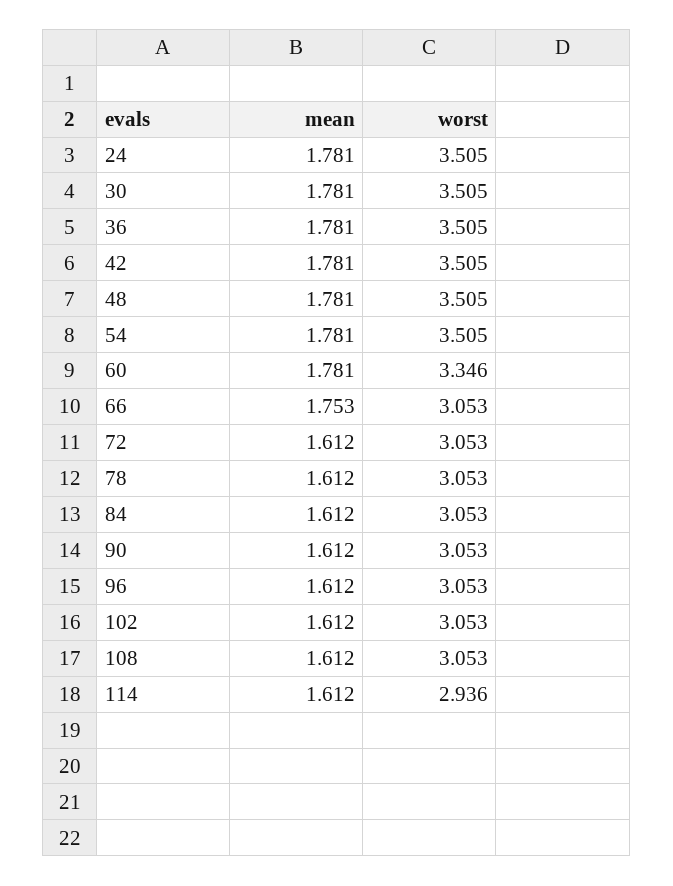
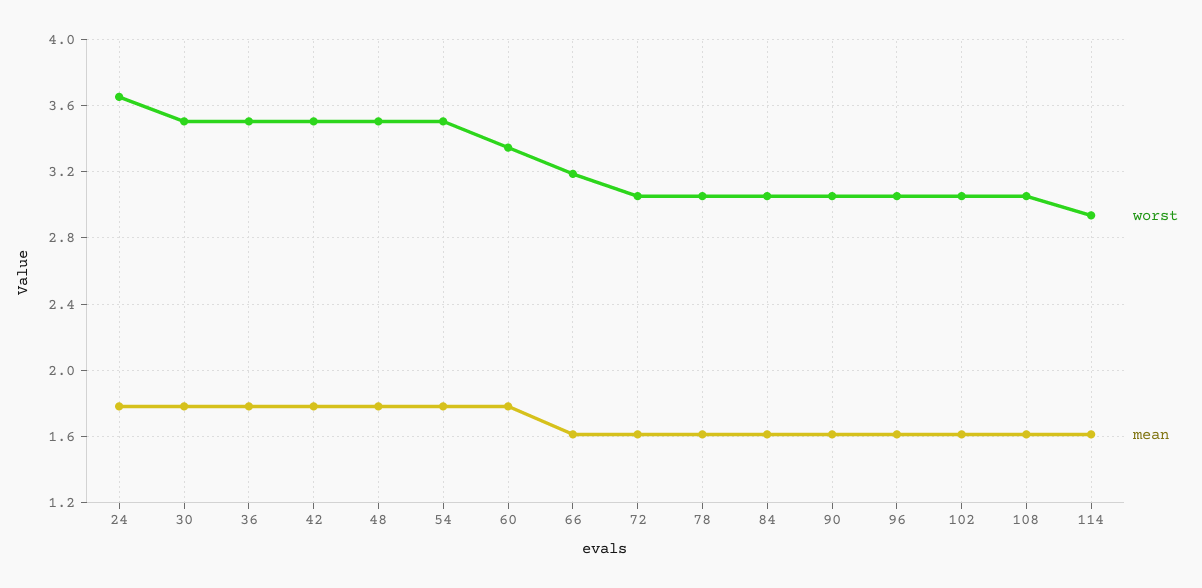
worst, 24: 3.505 -> 3.65
mean, 66: 1.753 -> 1.6
worst, 66: 3.053 -> 3.2

